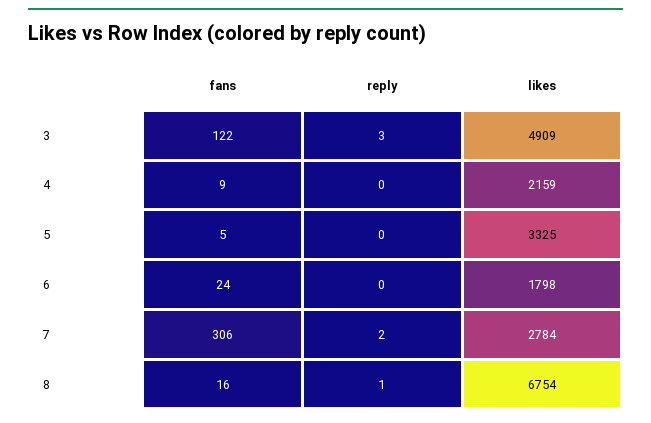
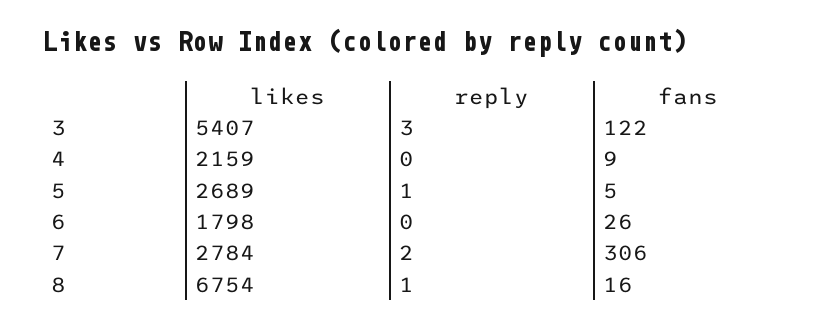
likes, 3: 4909 -> 5407
reply, 5: 0 -> 1
likes, 5: 3325 -> 2689
fans, 6: 24 -> 26

